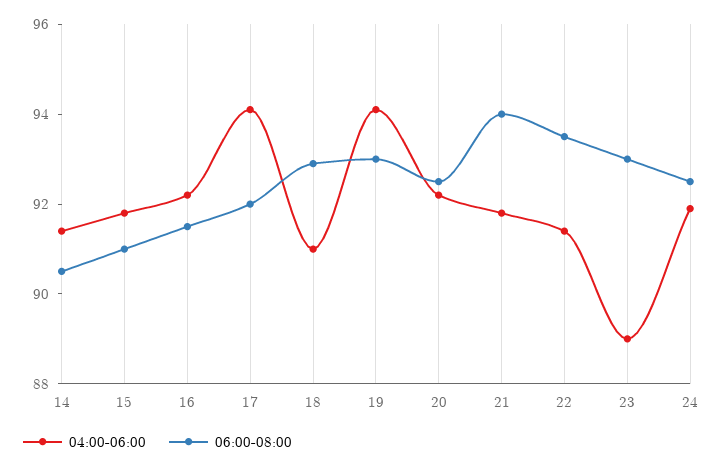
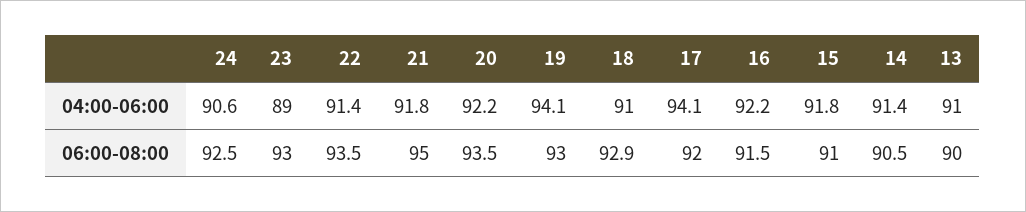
06:00-08:00, 20: 92.5 -> 93.5
06:00-08:00, 21: 94 -> 95
04:00-06:00, 24: 92 -> 90.6
04:00-06:00, 13: none -> 91
06:00-08:00, 13: none -> 90

